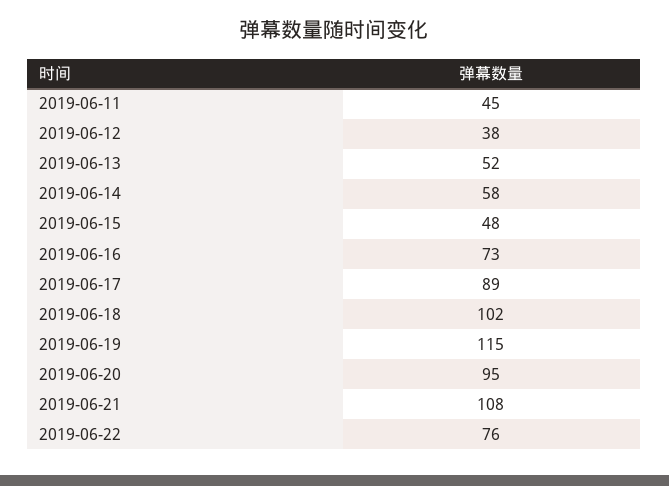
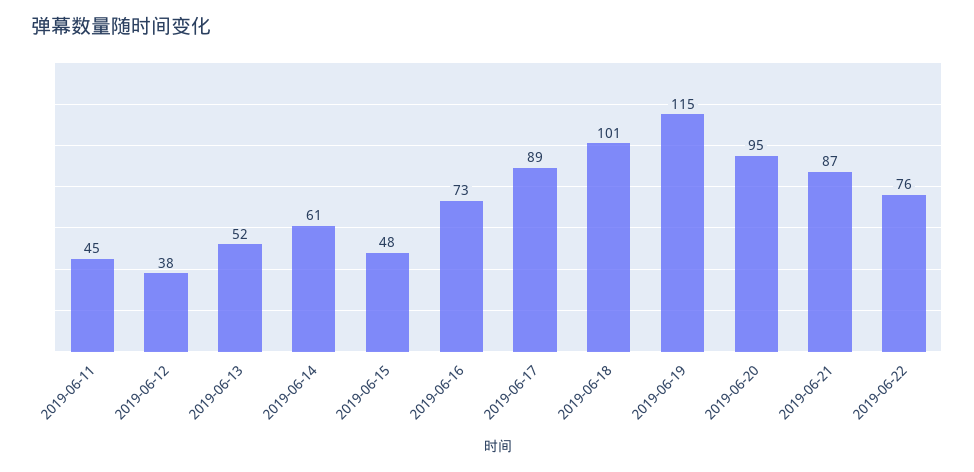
2019-06-14: 58 -> 61
2019-06-18: 102 -> 101
2019-06-21: 108 -> 87

